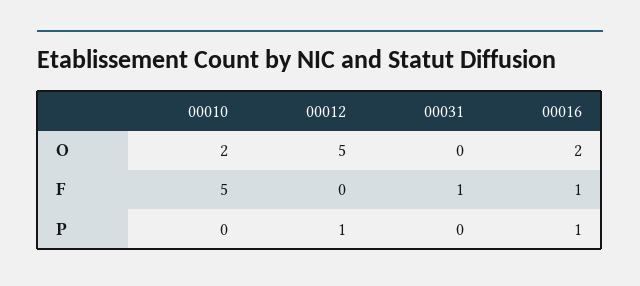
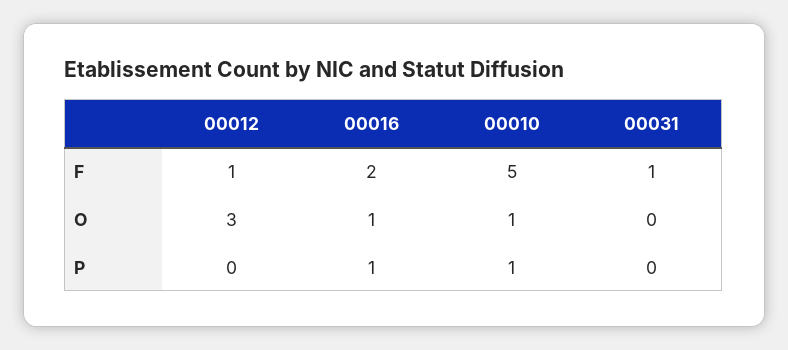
00010, O: 2 -> 1
00012, O: 5 -> 3
00016, O: 2 -> 1
00012, F: 0 -> 1
00016, F: 1 -> 2
00010, P: 0 -> 1
00012, P: 1 -> 0

